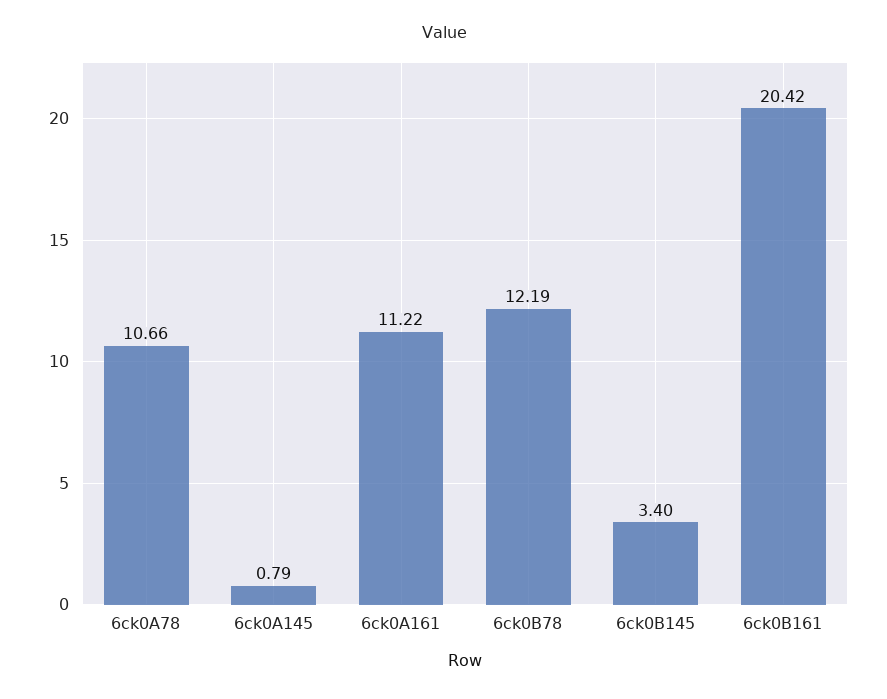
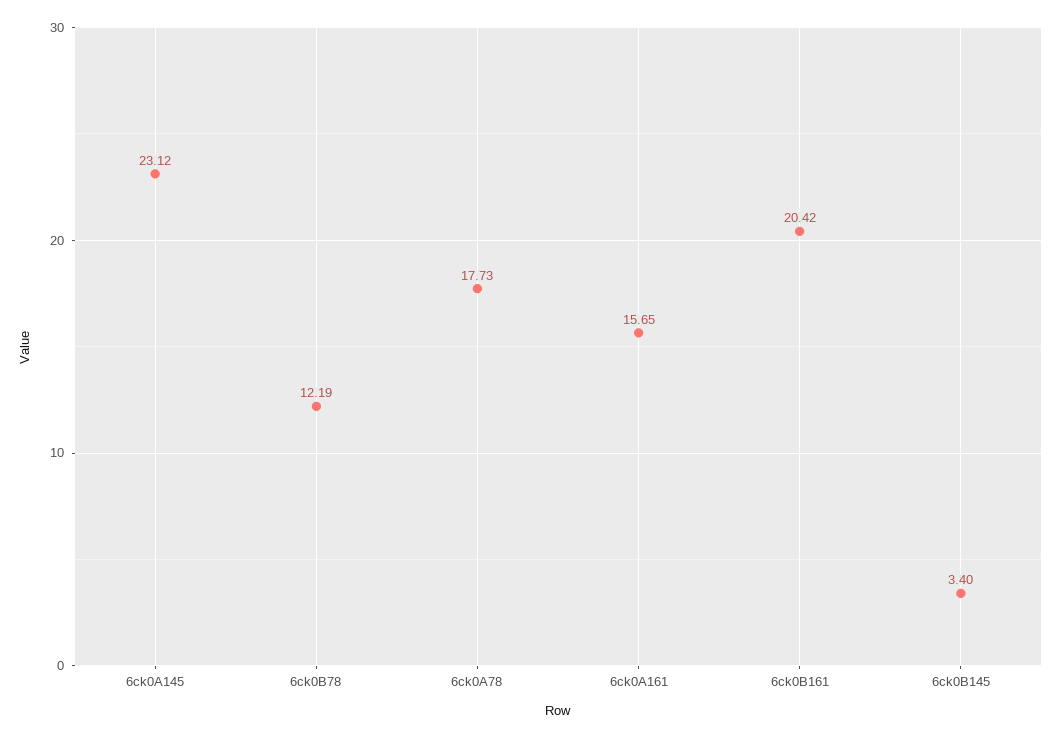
6ck0A78: 10.66 -> 17.73
6ck0A145: 0.79 -> 23.12
6ck0A161: 11.22 -> 15.65

